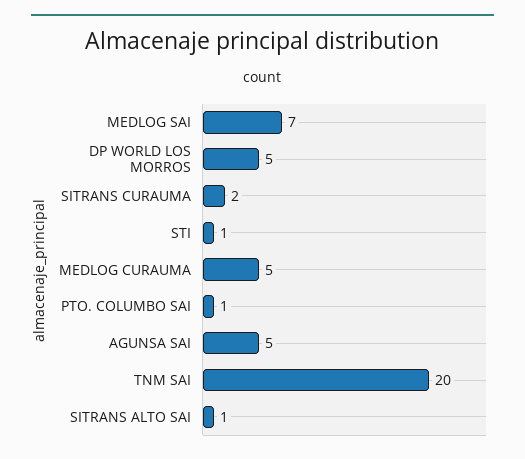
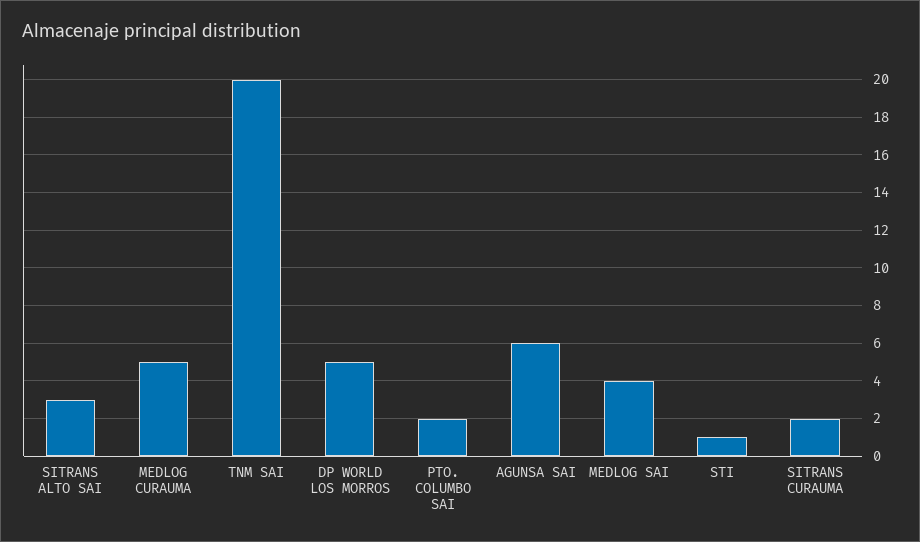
MEDLOG SAI: 7 -> 4
PTO. COLUMBO SAI: 1 -> 2
AGUNSA SAI: 5 -> 6
SITRANS ALTO SAI: 1 -> 3

